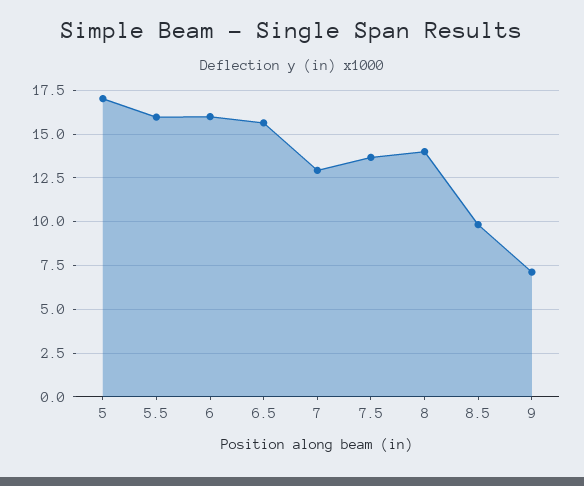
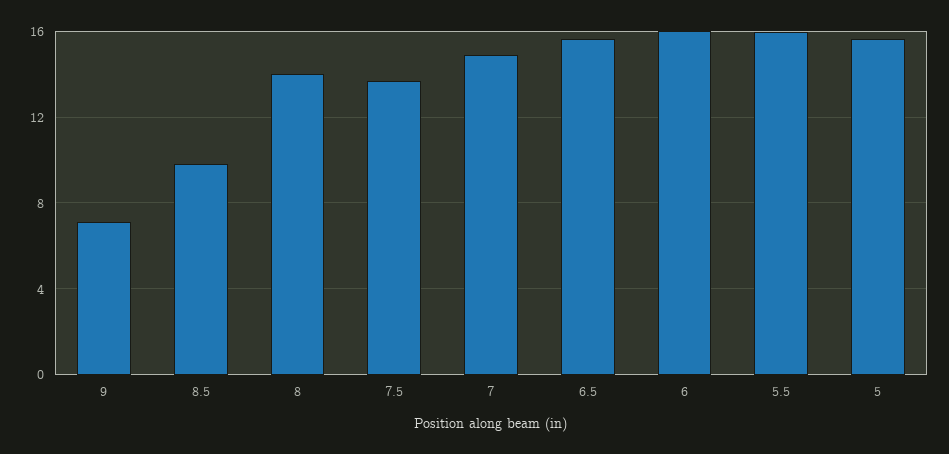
5: 17 -> 15.5
7: 13 -> 15

